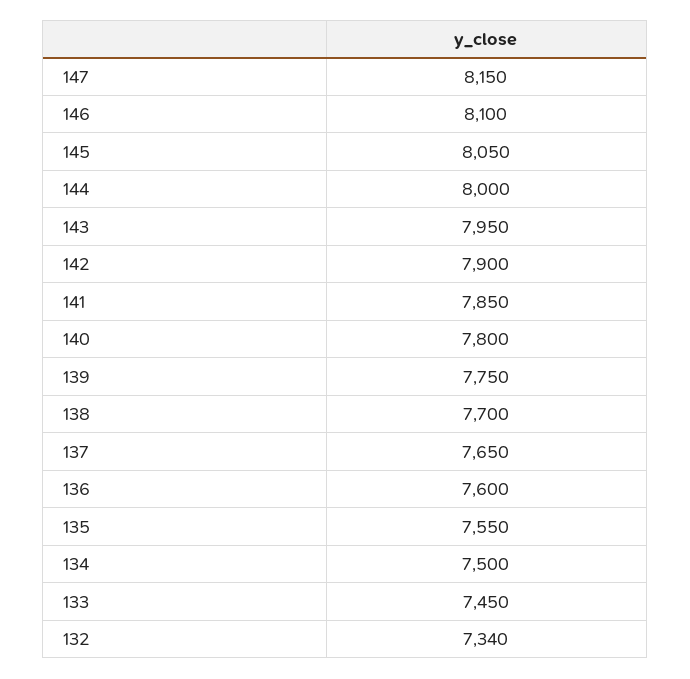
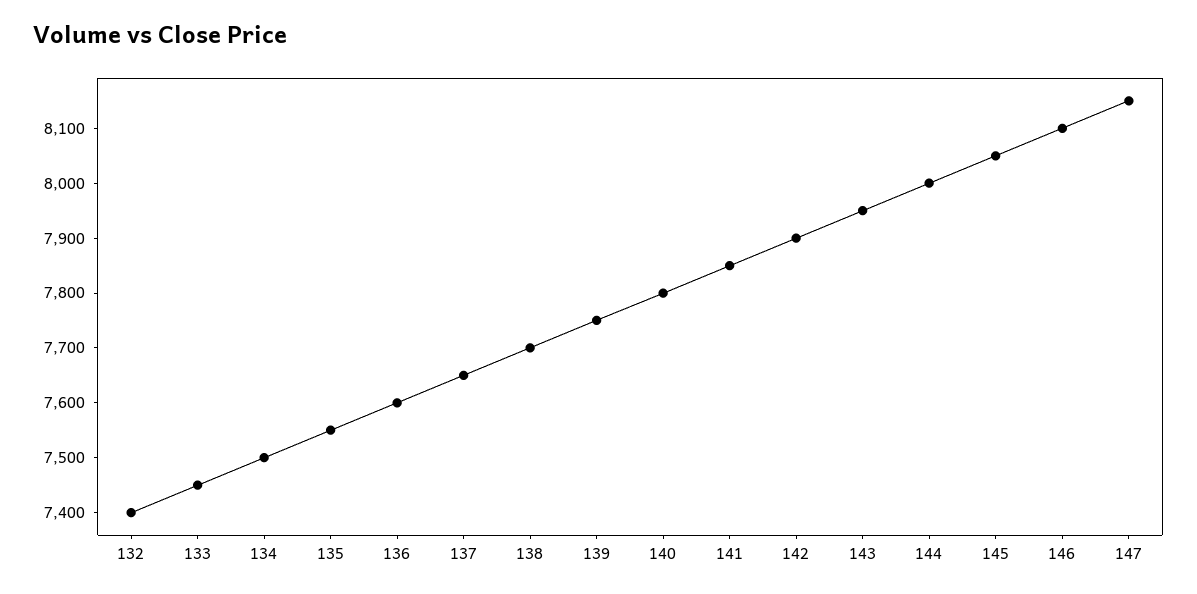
132: 7340 -> 7400

